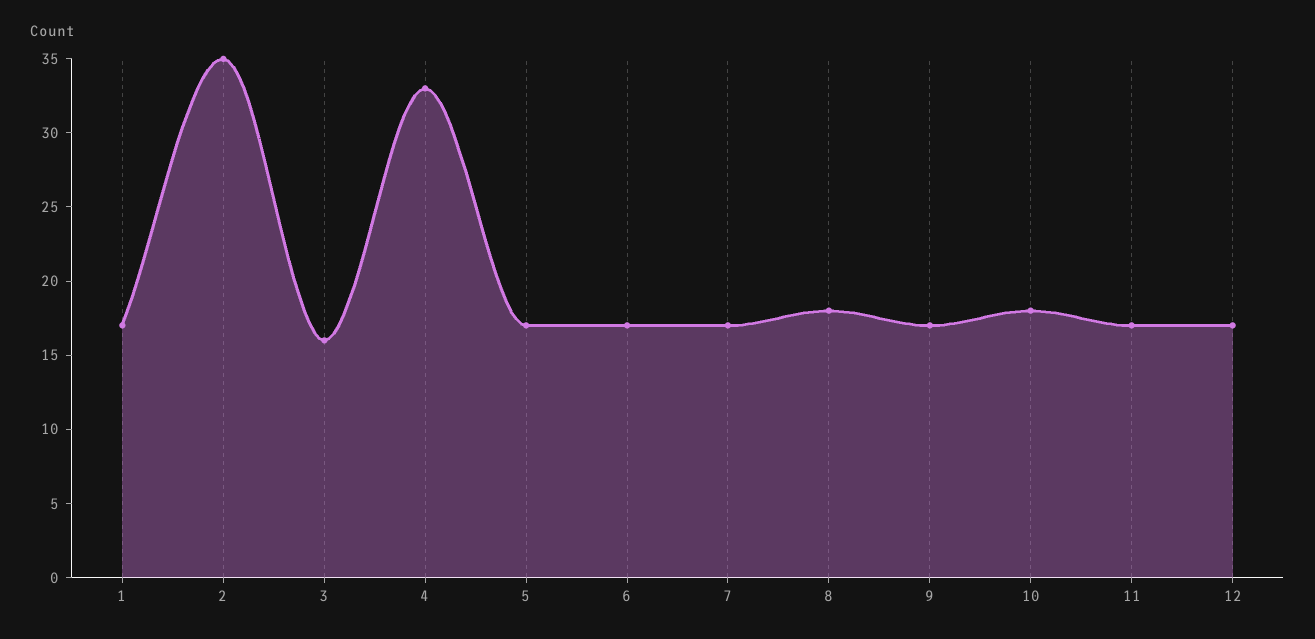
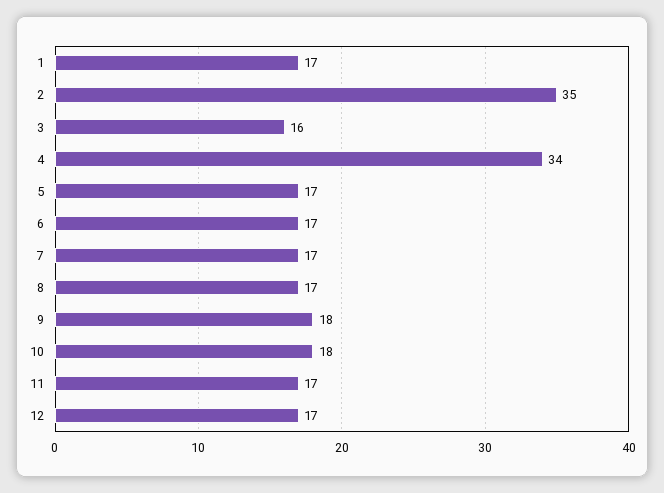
4: 33 -> 34
8: 18 -> 17
9: 17 -> 18

